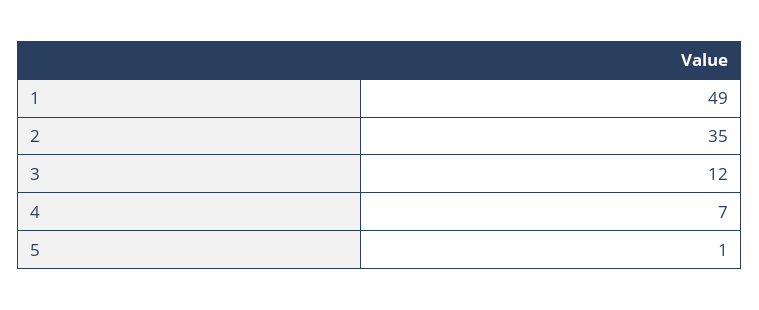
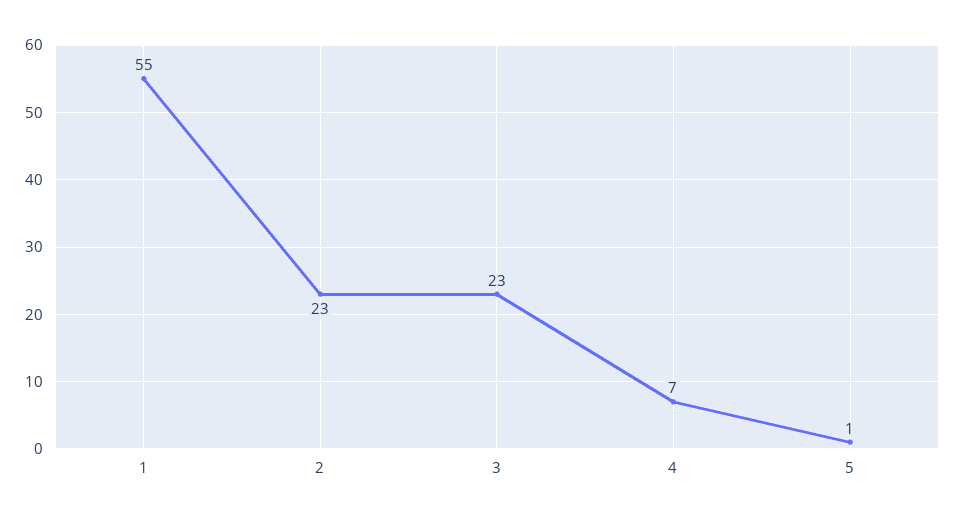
1: 49 -> 55
2: 35 -> 23
3: 12 -> 23

